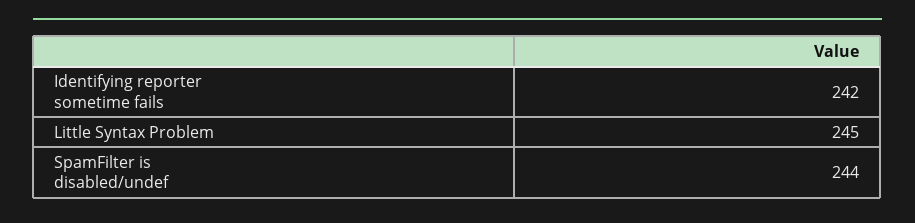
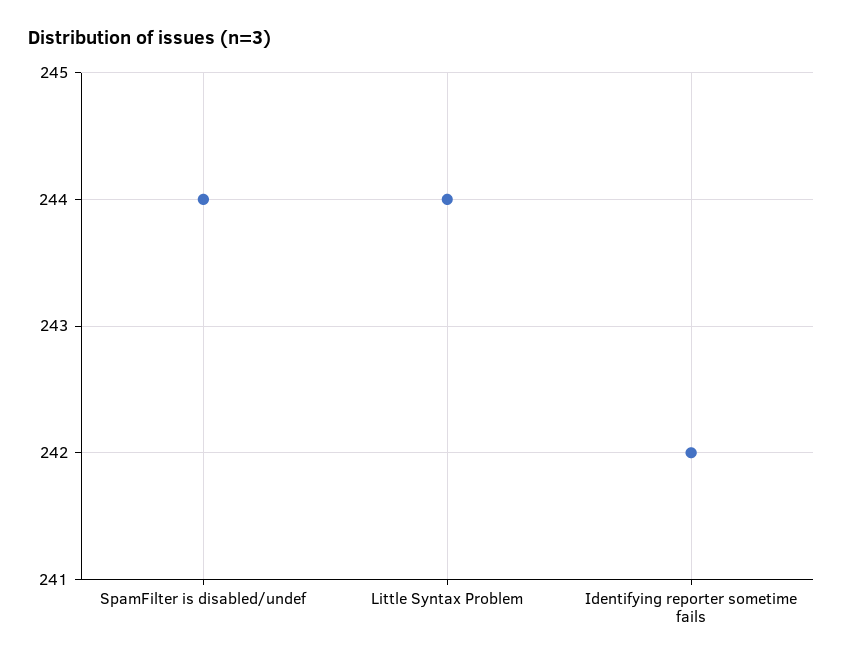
Little Syntax Problem: 245 -> 244

